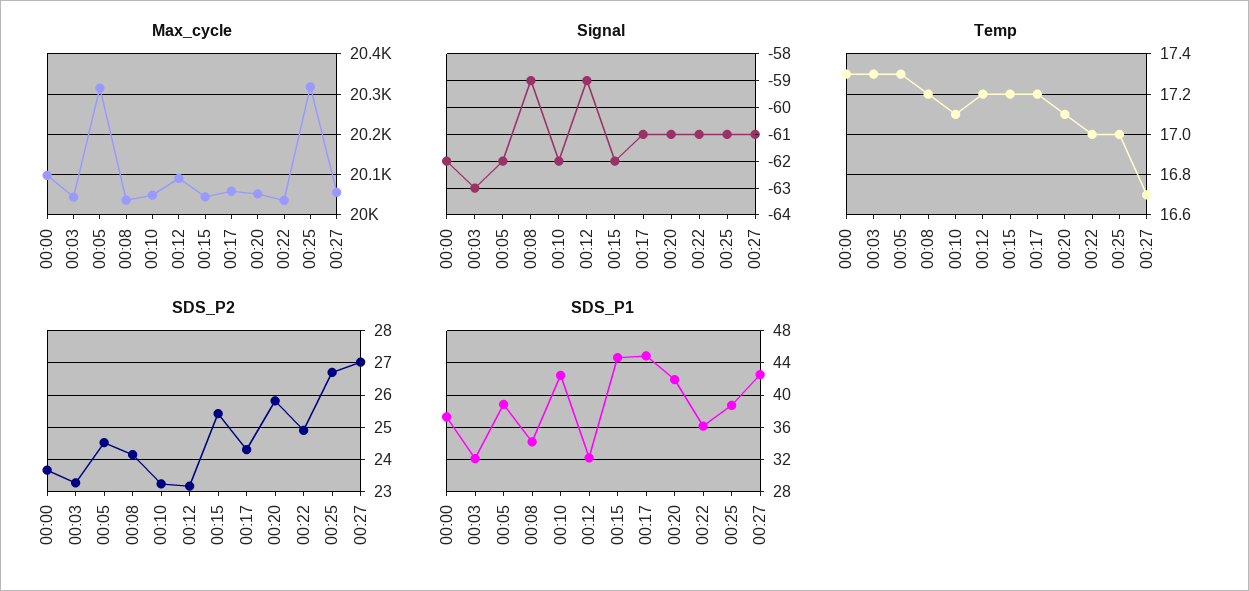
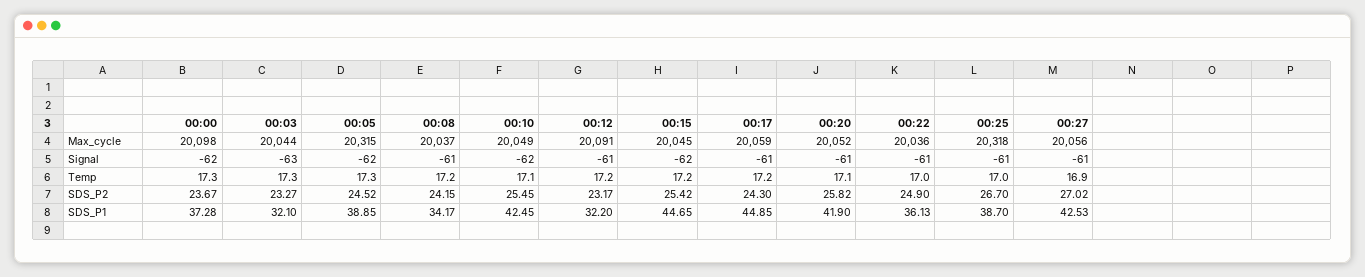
Signal, 00:08: -59 -> -61
Signal, 00:12: -59 -> -61
Temp, 00:27: 16.7 -> 16.9
SDS_P2, 00:10: 23.2 -> 25.45

